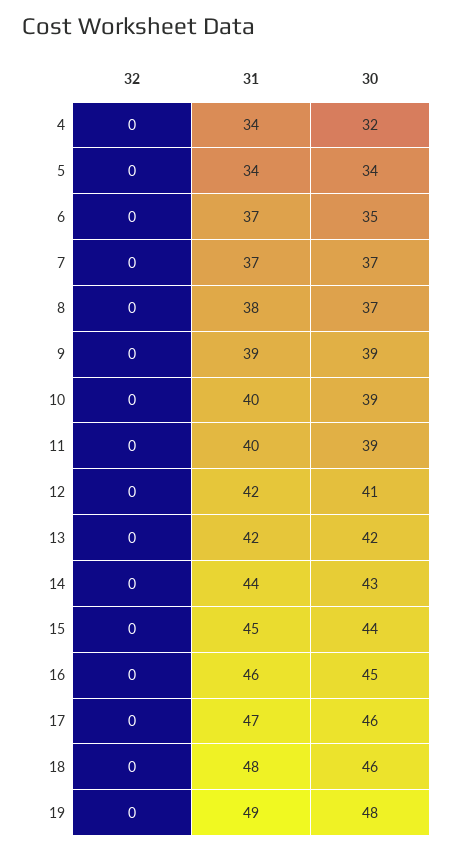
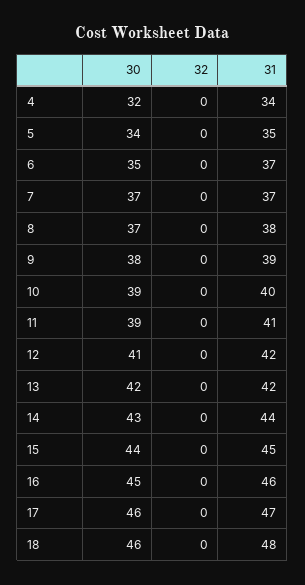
31, 5: 34 -> 35
30, 9: 39 -> 38
31, 11: 40 -> 41
32, 19: 0 -> none
31, 19: 49 -> none
30, 19: 48 -> none

